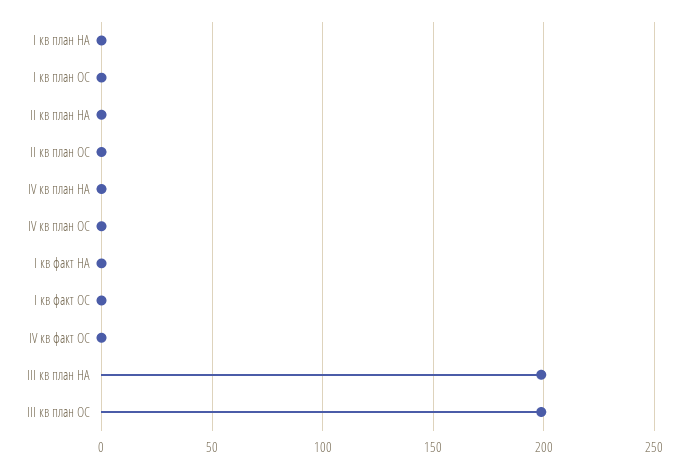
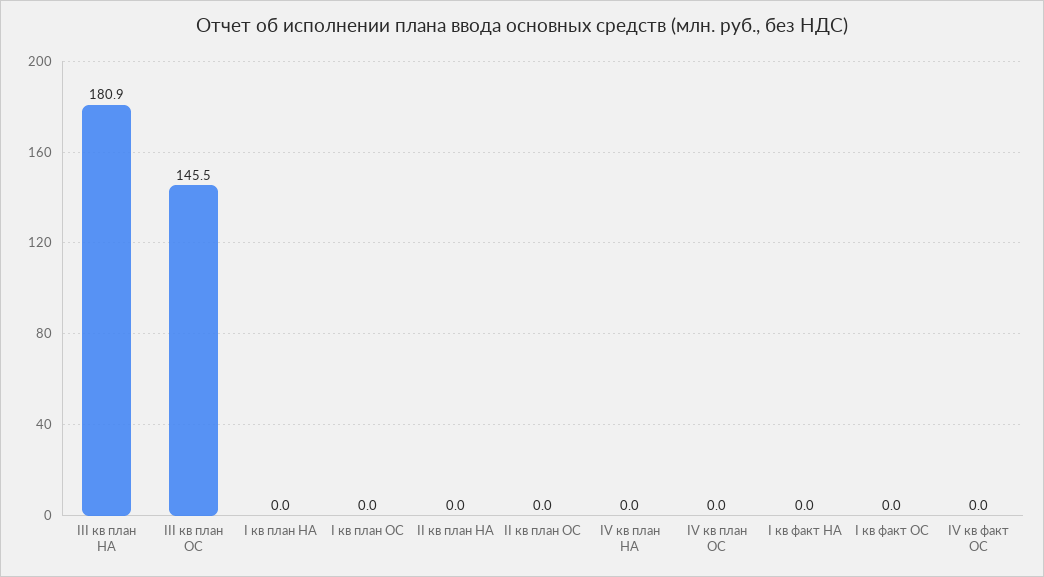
III кв план НА: 200 -> 180.9
III кв план ОС: 200 -> 145.5

